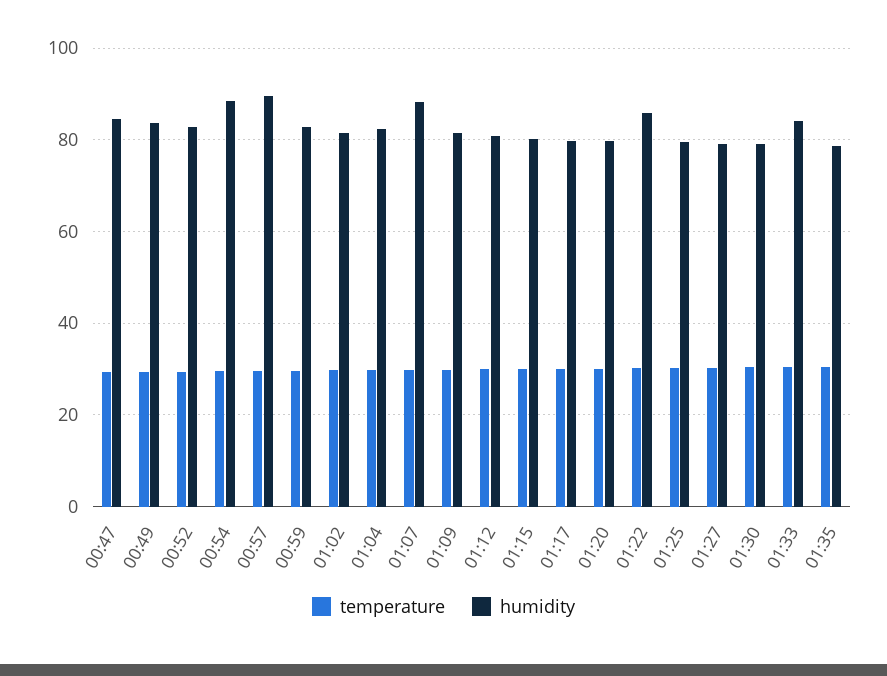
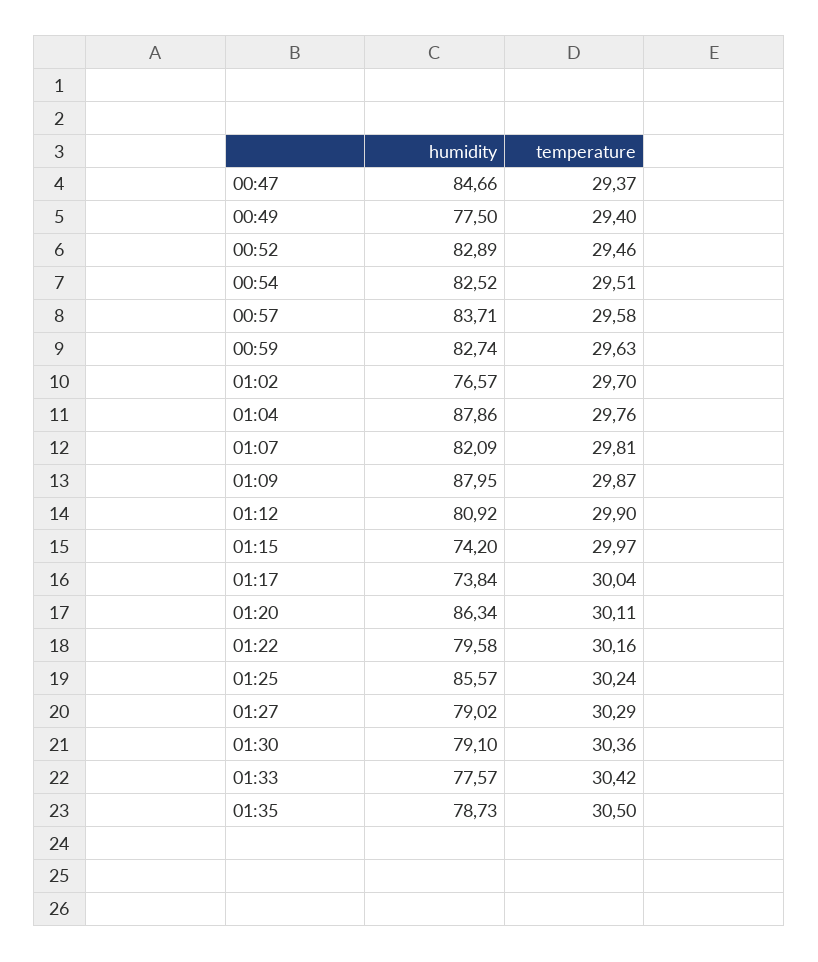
humidity, 00:49: 84 -> 77.5
humidity, 00:54: 88 -> 82.52
humidity, 00:57: 90 -> 83.71
humidity, 01:02: 82 -> 76.57
humidity, 01:04: 82 -> 87.86
humidity, 01:07: 88 -> 82.09
humidity, 01:09: 82 -> 87.95
humidity, 01:15: 80 -> 74.2
humidity, 01:17: 80 -> 73.84
humidity, 01:20: 80 -> 86.34
humidity, 01:22: 86 -> 79.58
humidity, 01:25: 80 -> 85.57
humidity, 01:33: 84 -> 77.57

